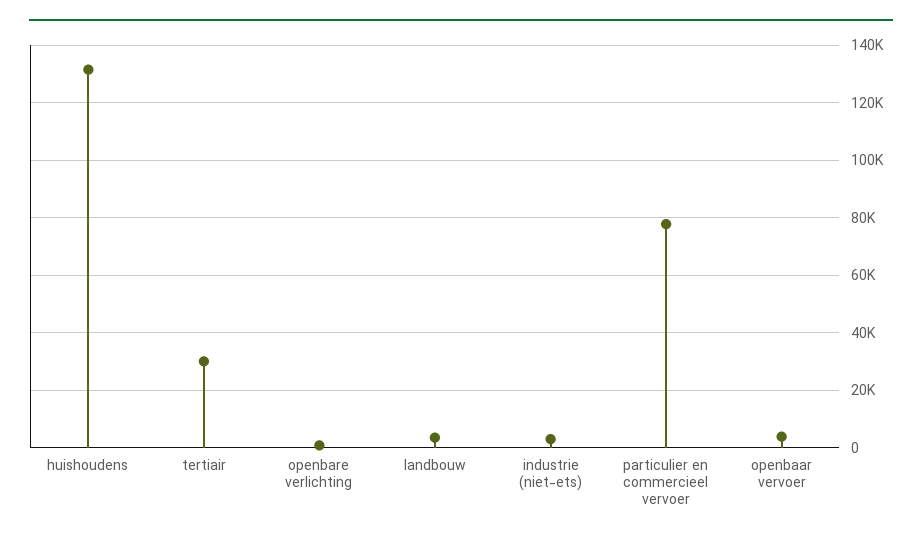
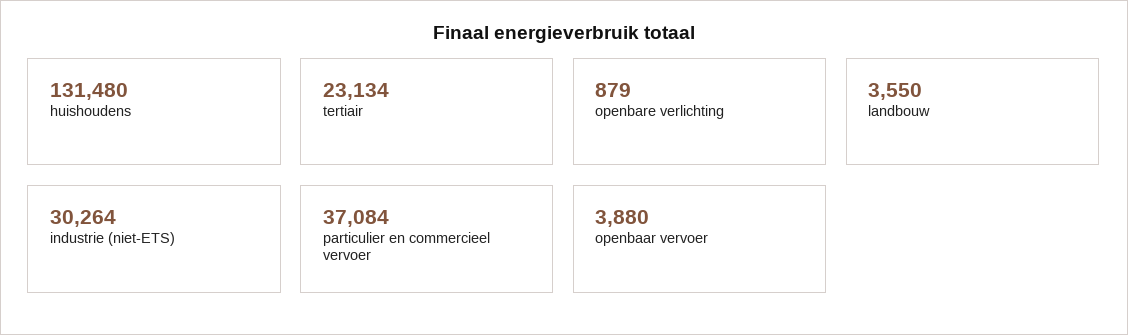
tertiair: 30000 -> 23134
industrie (niet-ets): 2500 -> 30264
particulier en commercieel vervoer: 77500 -> 37084

